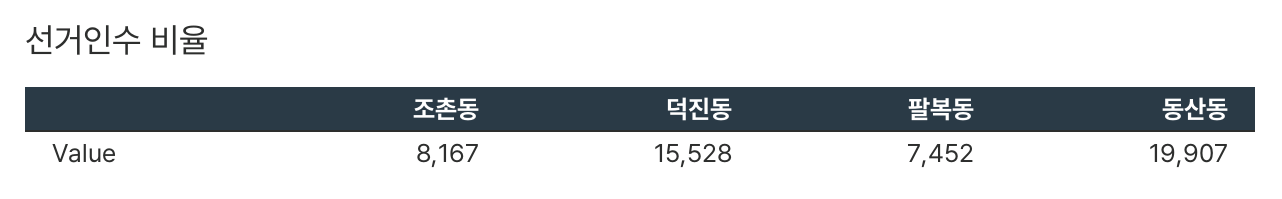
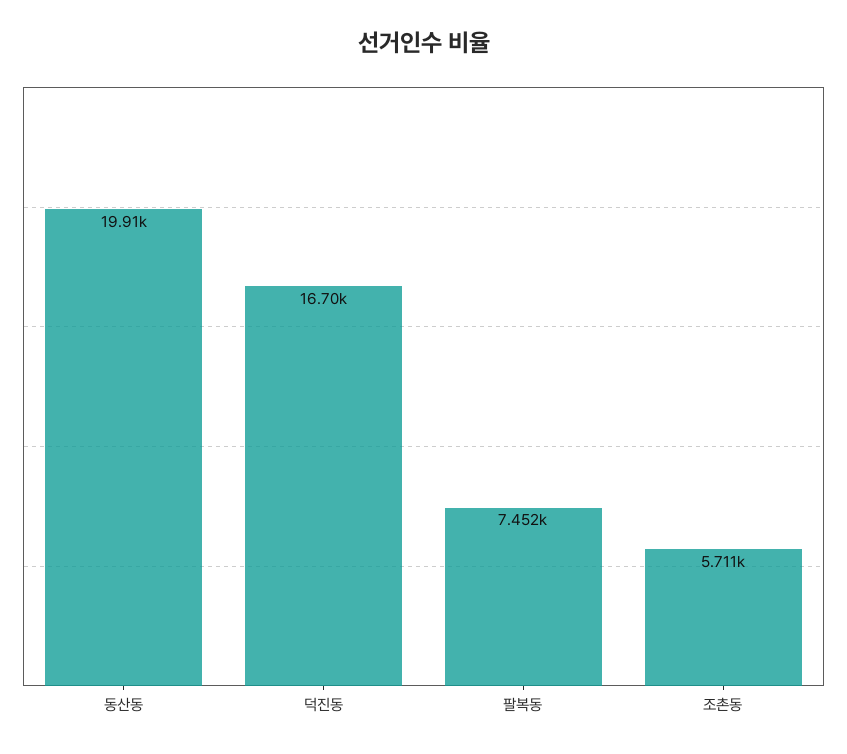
조촌동: 8167 -> 5711
덕진동: 15528 -> 16700

